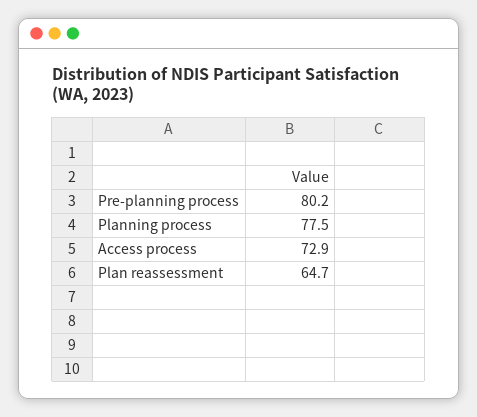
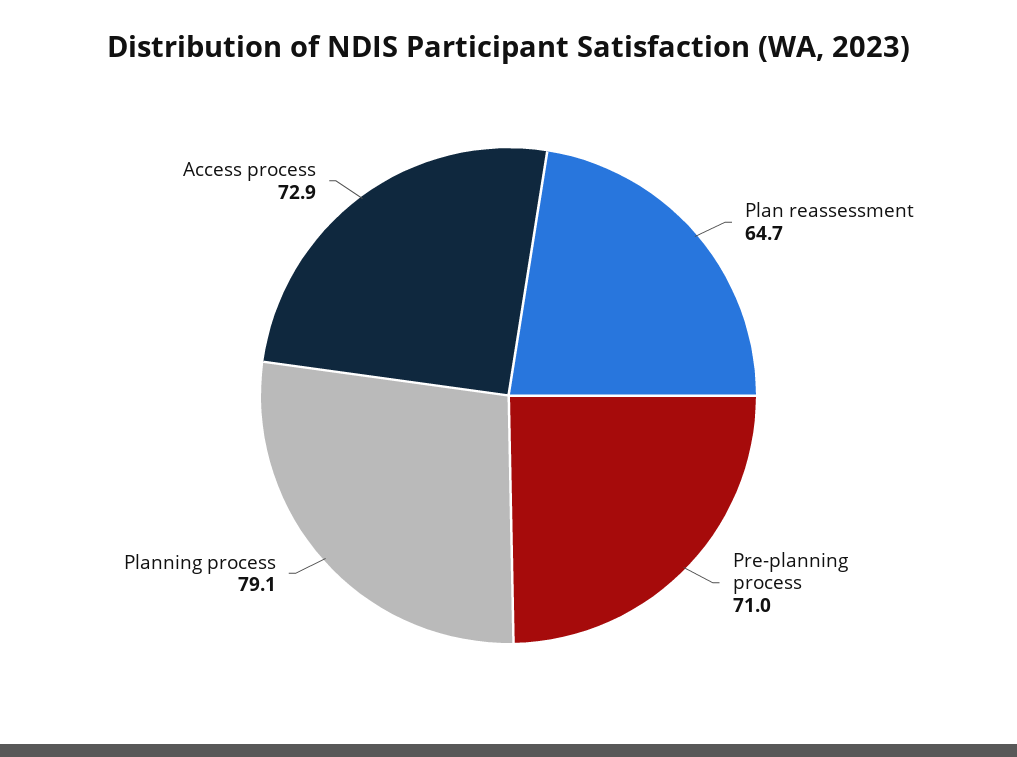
Pre-planning process: 80.2 -> 71
Planning process: 77.5 -> 79.1

